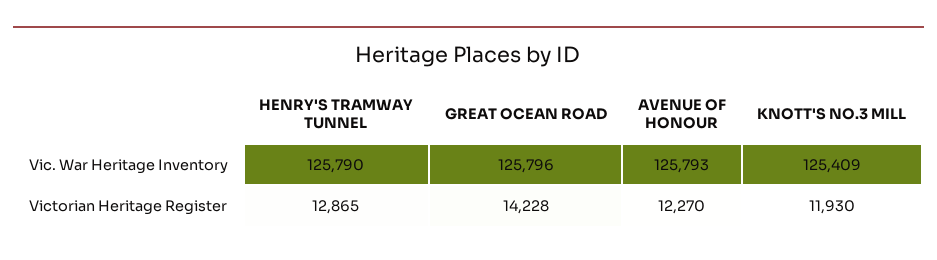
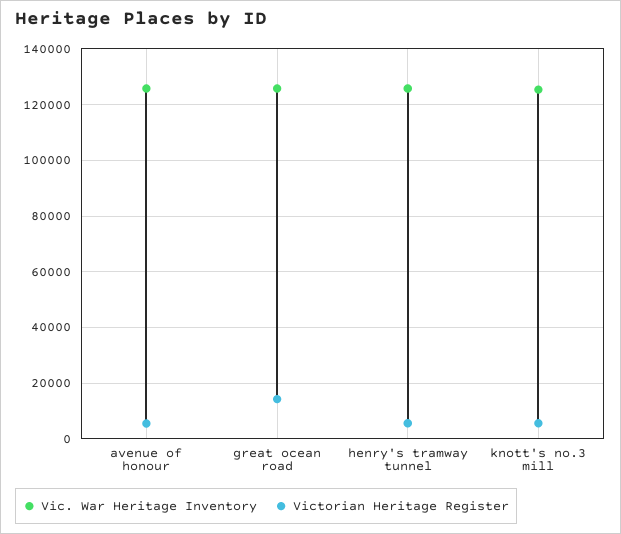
Victorian Heritage Register, HENRY'S TRAMWAY TUNNEL: 12865 -> 5000
Victorian Heritage Register, AVENUE OF HONOUR: 12270 -> 5000
Victorian Heritage Register, KNOTT'S NO.3 MILL: 11930 -> 5000

